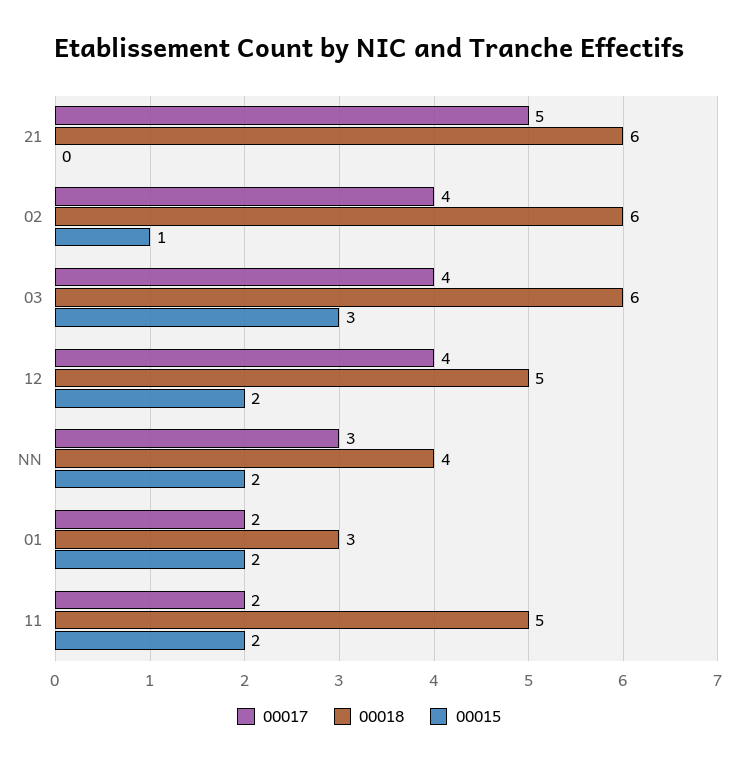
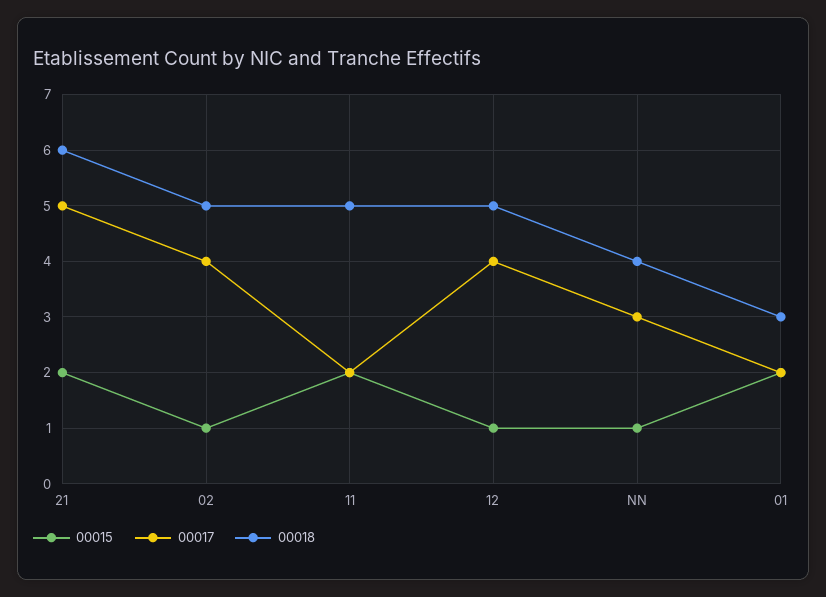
00015, 21: 0 -> 2
00018, 02: 6 -> 5
00017, 03: 4 -> none
00018, 03: 6 -> none
00015, 03: 3 -> none
00015, 12: 2 -> 1
00015, NN: 2 -> 1

